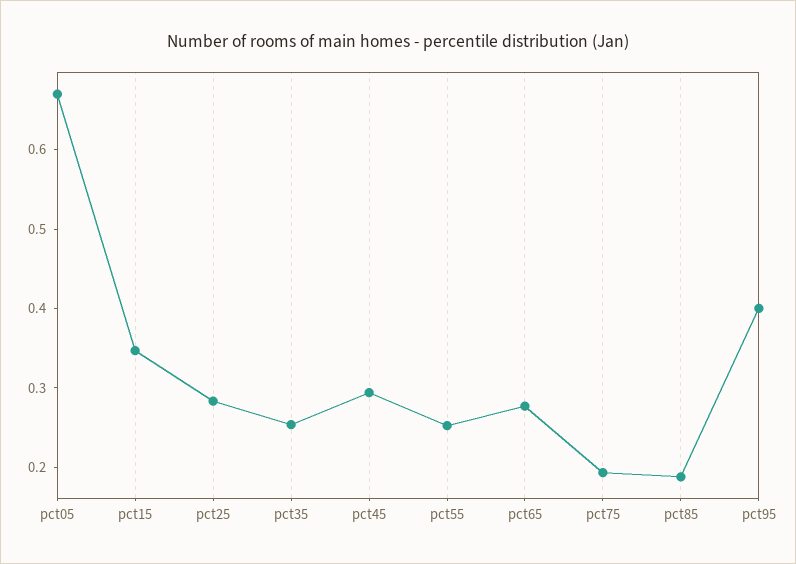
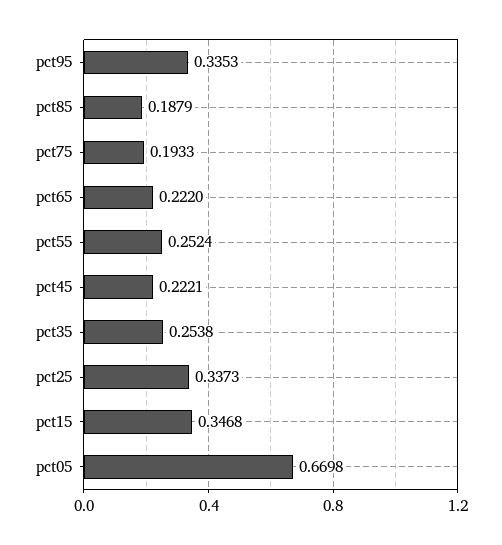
pct25: 0.28 -> 0.3373
pct45: 0.3 -> 0.2221
pct65: 0.28 -> 0.222
pct95: 0.4 -> 0.3353

